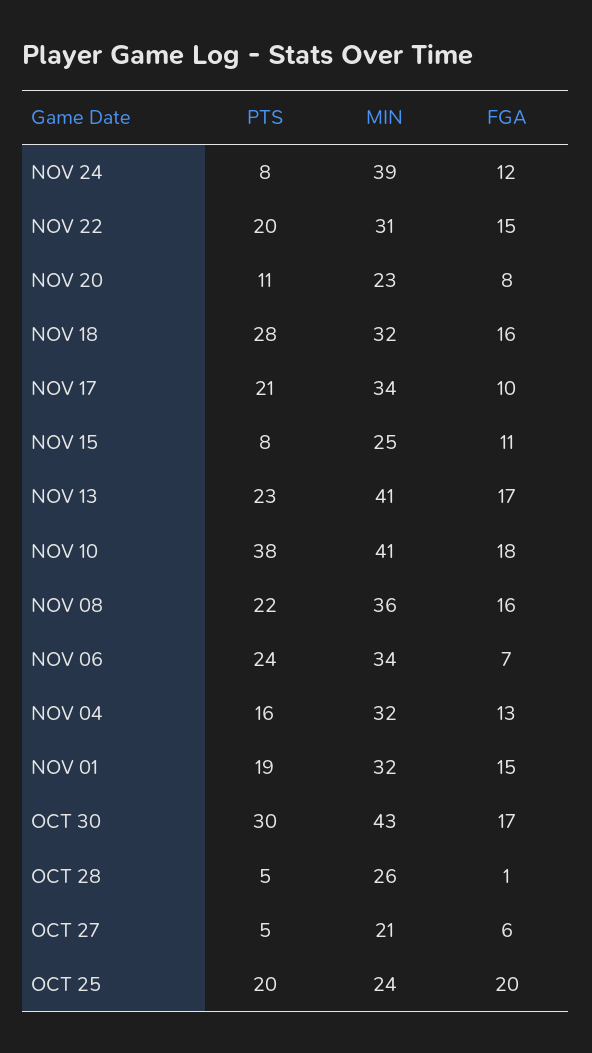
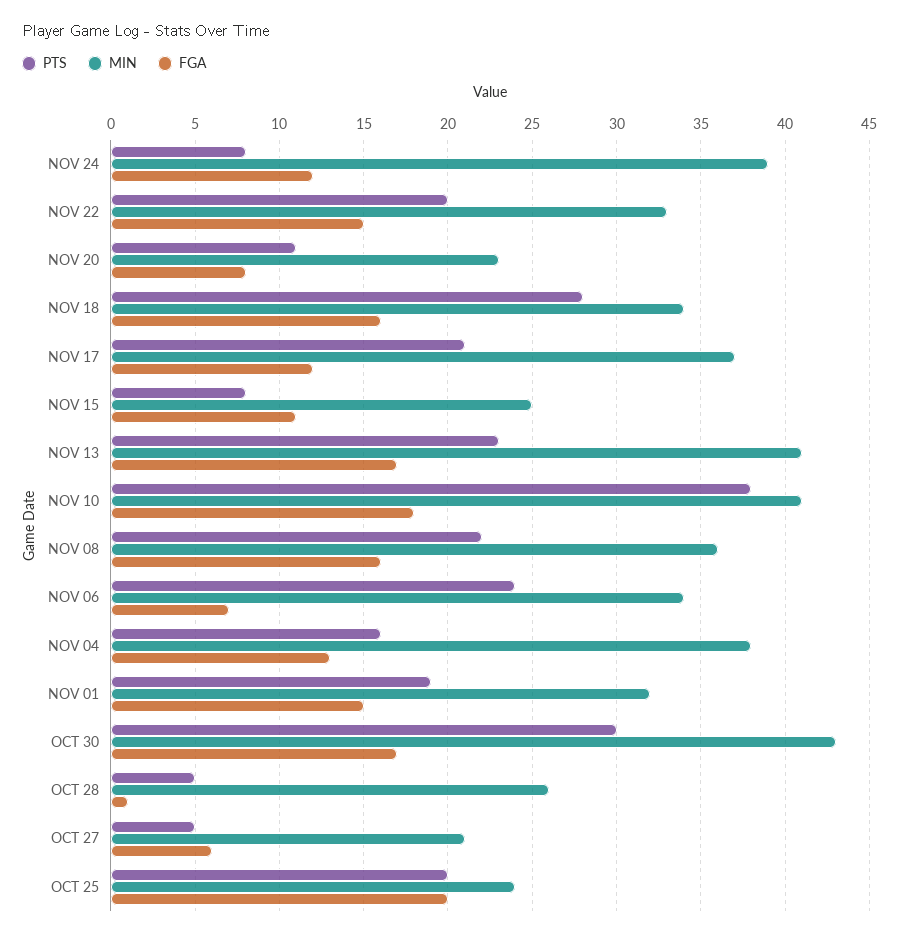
MIN, NOV 22: 31 -> 33
MIN, NOV 18: 32 -> 34
MIN, NOV 17: 34 -> 37
FGA, NOV 17: 10 -> 12
MIN, NOV 04: 32 -> 38

